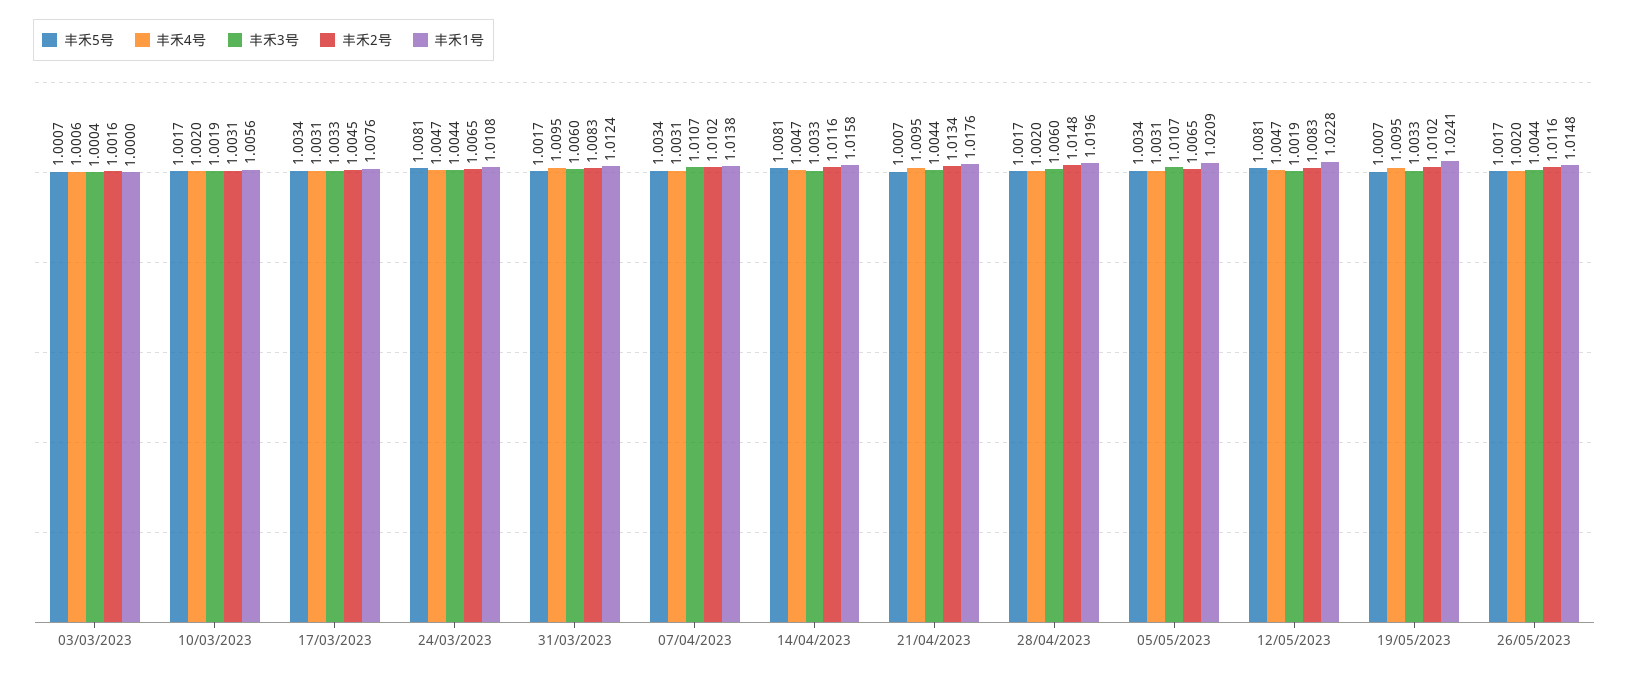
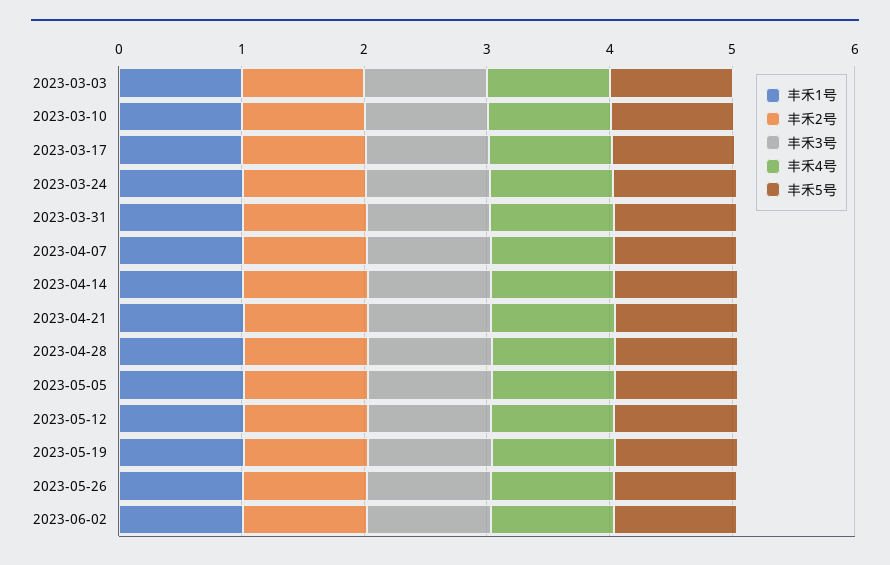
丰禾1号, 2023-06-02: none -> 1
丰禾2号, 2023-06-02: none -> 1
丰禾3号, 2023-06-02: none -> 1
丰禾4号, 2023-06-02: none -> 1
丰禾5号, 2023-06-02: none -> 1

